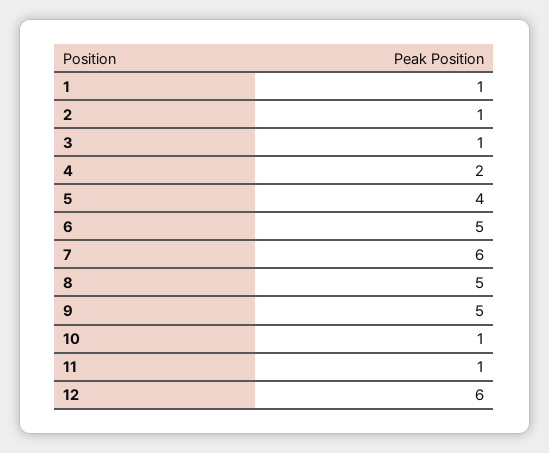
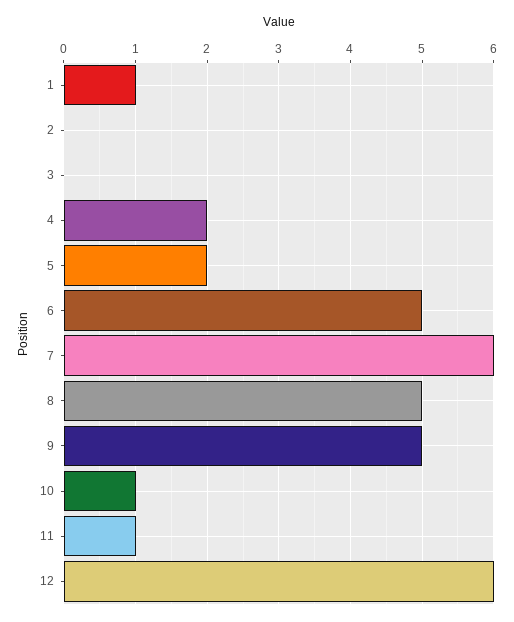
2: 1 -> 0
3: 1 -> 0
5: 4 -> 2

